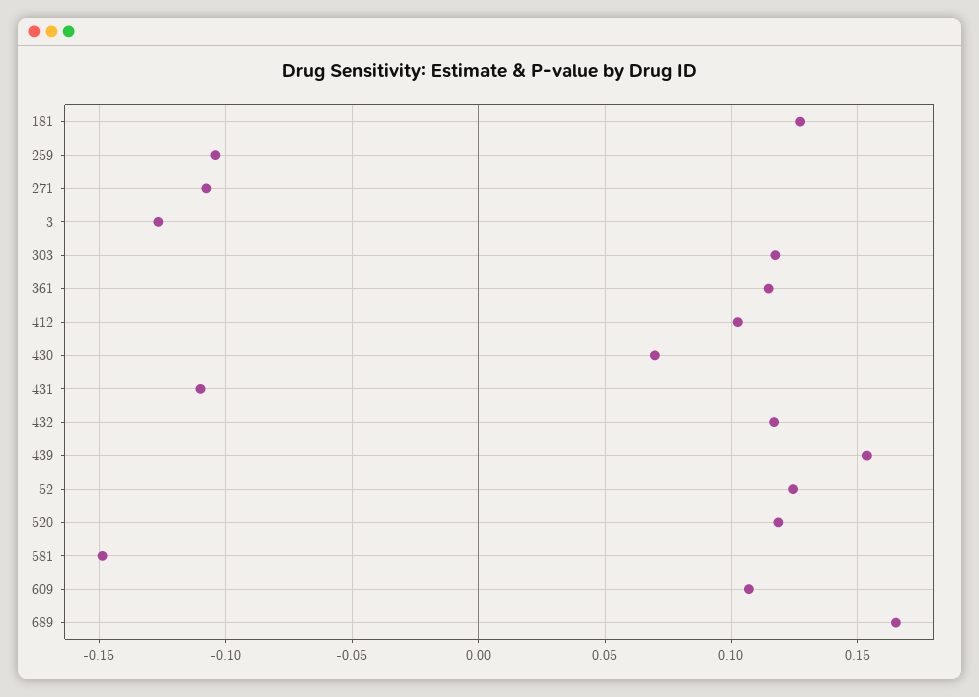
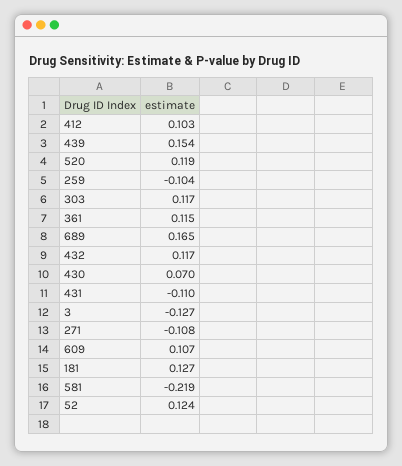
581: -0.15 -> -0.219

